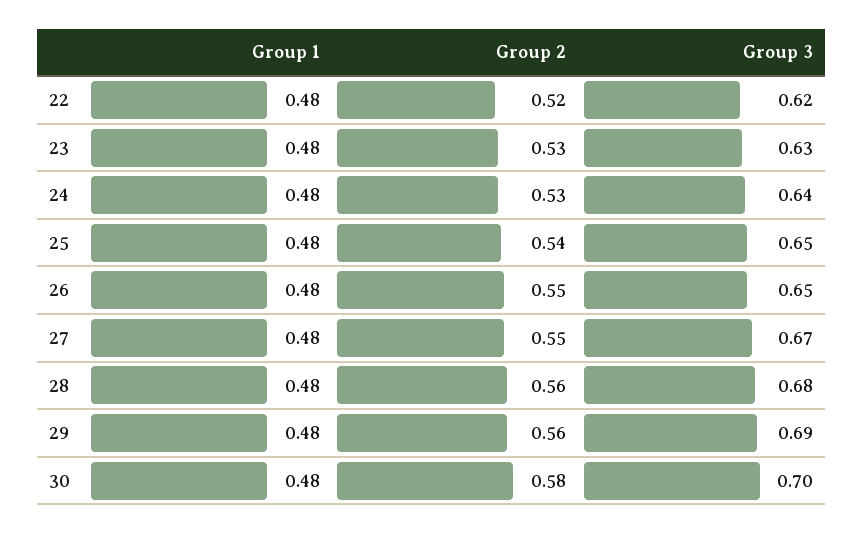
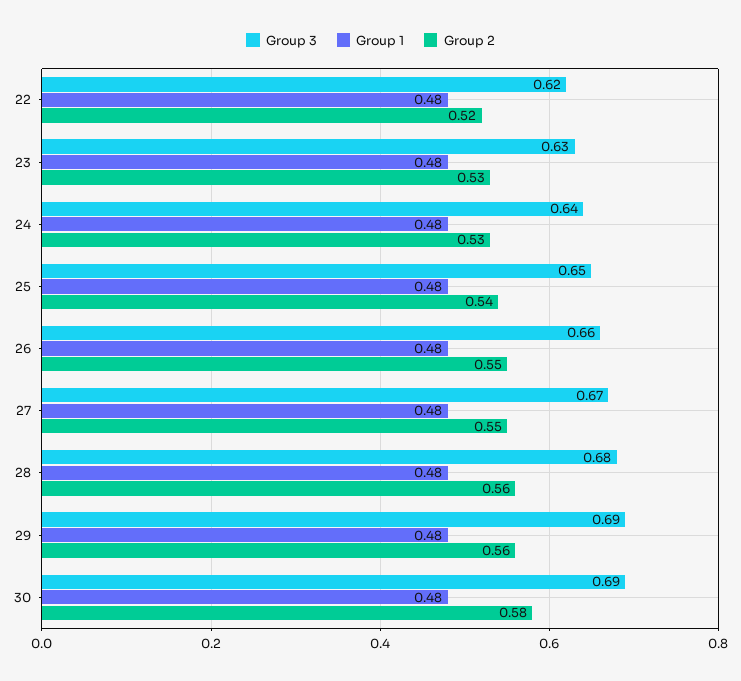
Group 3, 26: 0.65 -> 0.66
Group 3, 30: 0.7 -> 0.69

